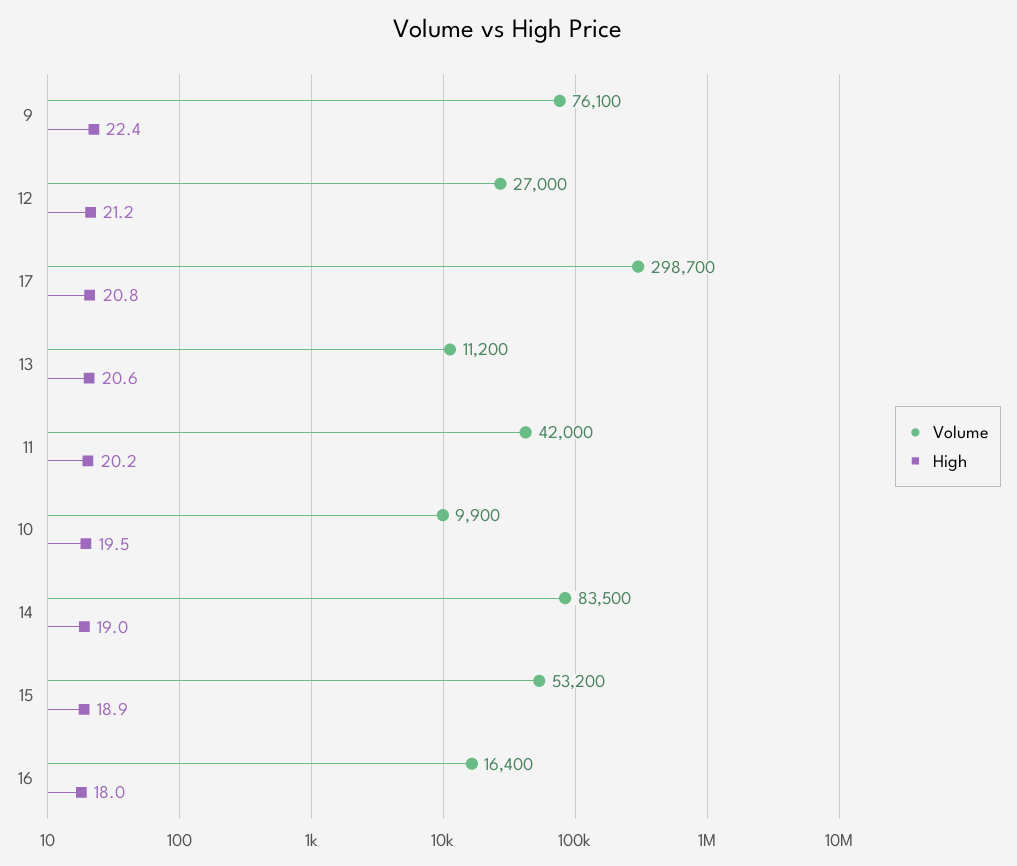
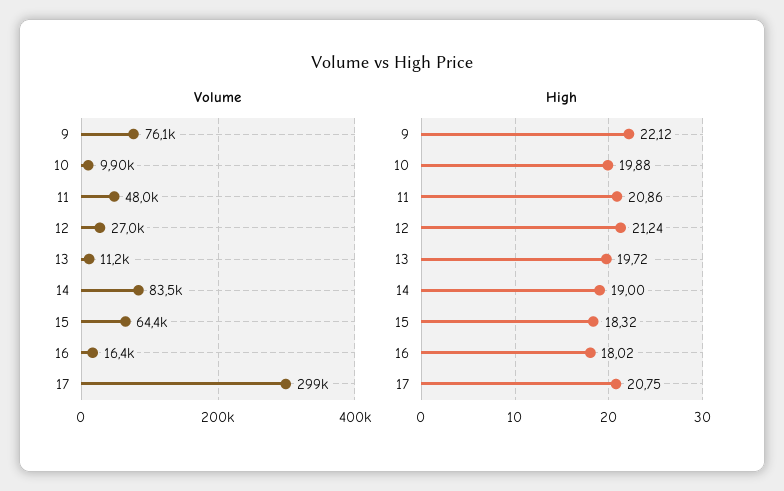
High, 9: 22.4 -> 22.12
High, 13: 20.6 -> 19.72
Volume, 11: 42000 -> 48000
High, 11: 20.2 -> 20.86
High, 10: 19.5 -> 19.88
Volume, 15: 53200 -> 64400
High, 15: 18.9 -> 18.32

